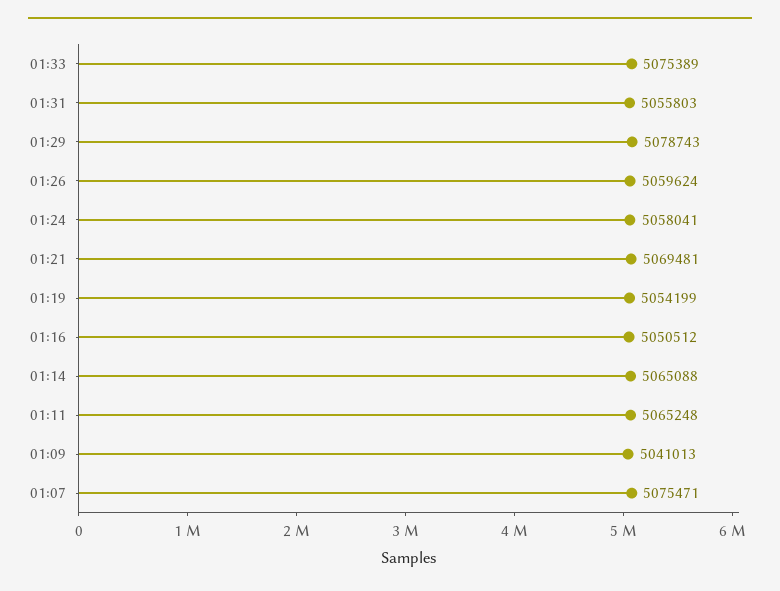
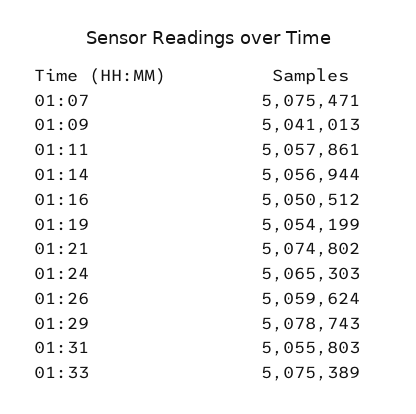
01:24: 5058041 -> 5065303
01:21: 5069481 -> 5074802
01:14: 5065088 -> 5056944
01:11: 5065248 -> 5057861

